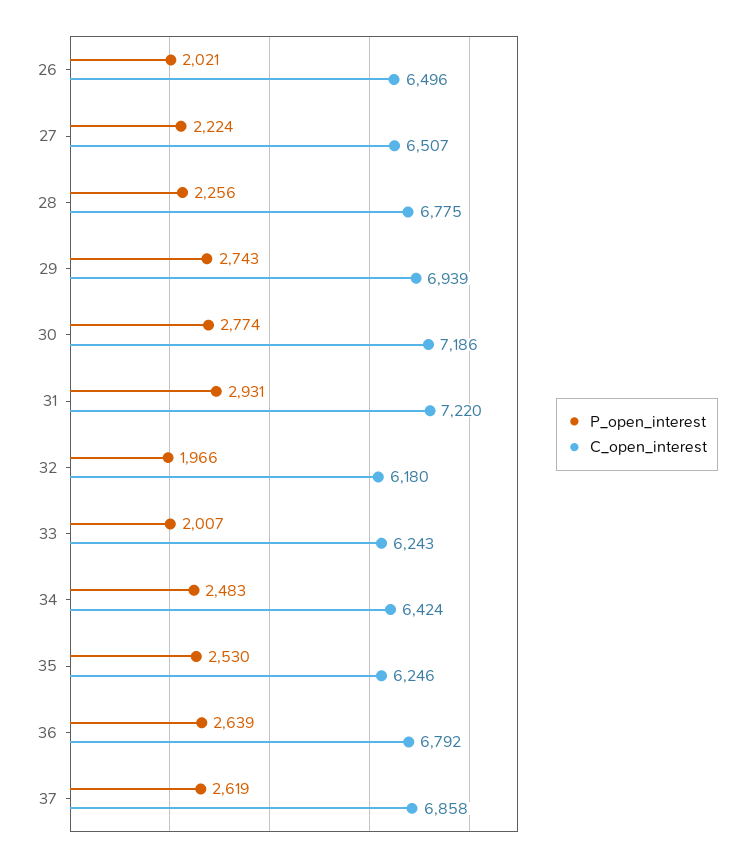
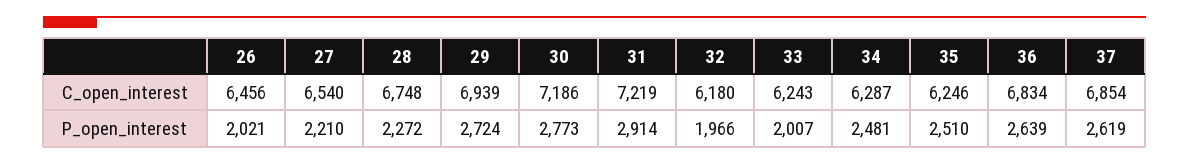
C_open_interest, 26: 6496 -> 6456
P_open_interest, 27: 2224 -> 2210
C_open_interest, 27: 6507 -> 6540
P_open_interest, 28: 2256 -> 2272
C_open_interest, 28: 6775 -> 6748
P_open_interest, 29: 2743 -> 2724
P_open_interest, 30: 2774 -> 2773
P_open_interest, 31: 2931 -> 2914
C_open_interest, 31: 7220 -> 7219
P_open_interest, 34: 2483 -> 2481
C_open_interest, 34: 6424 -> 6287
P_open_interest, 35: 2530 -> 2510
C_open_interest, 36: 6792 -> 6834
C_open_interest, 37: 6858 -> 6854

